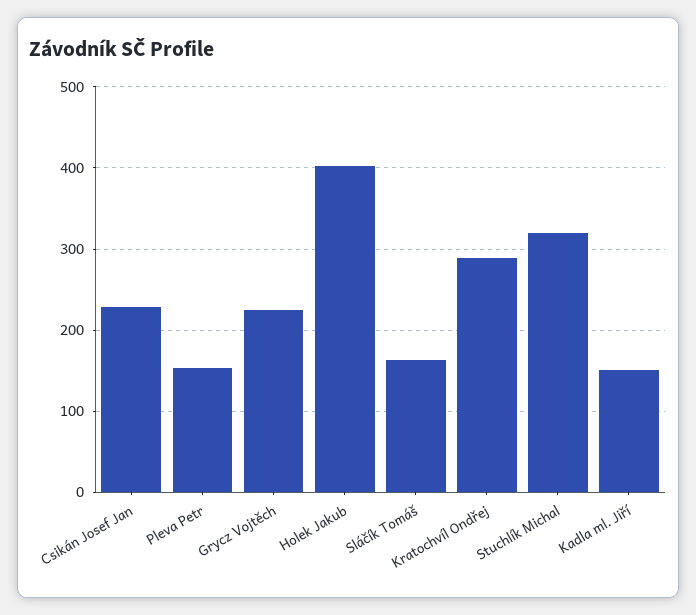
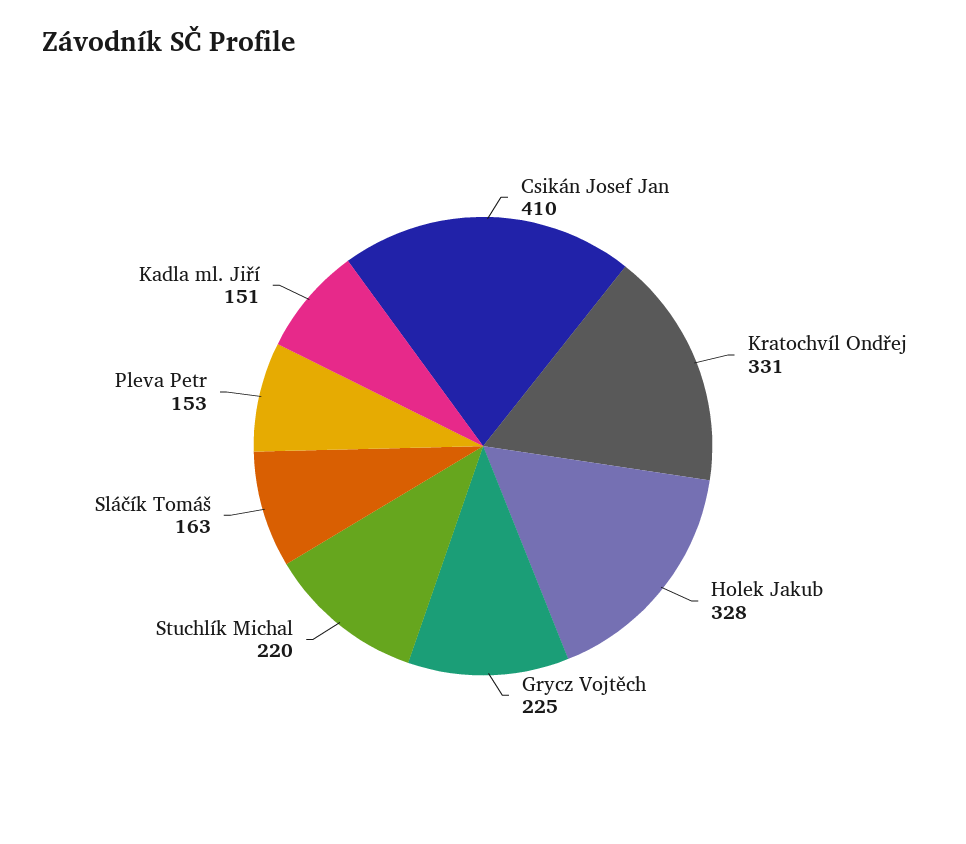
Csikán Josef Jan: 230 -> 410
Holek Jakub: 400 -> 328
Kratochvíl Ondřej: 290 -> 331
Stuchlík Michal: 320 -> 220

